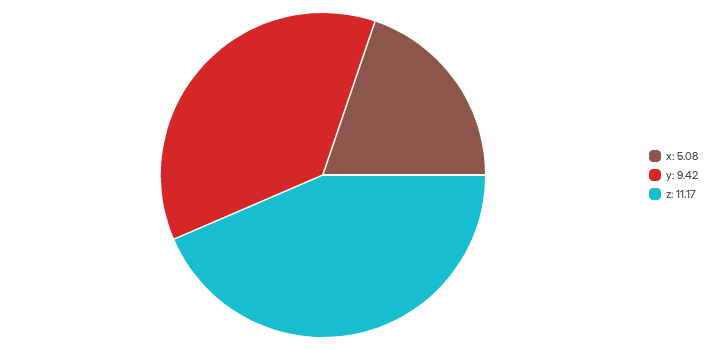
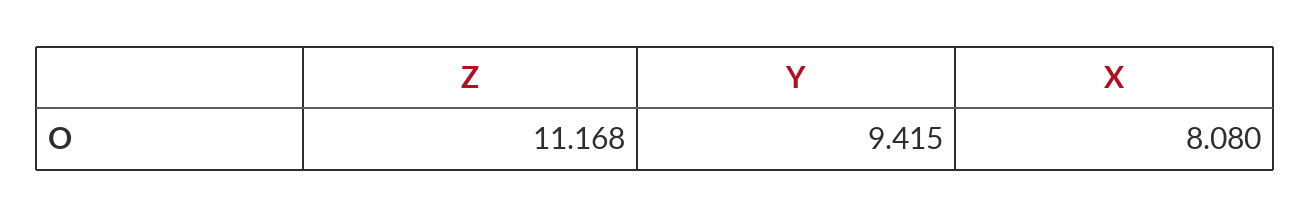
x: 5.08 -> 8.08

